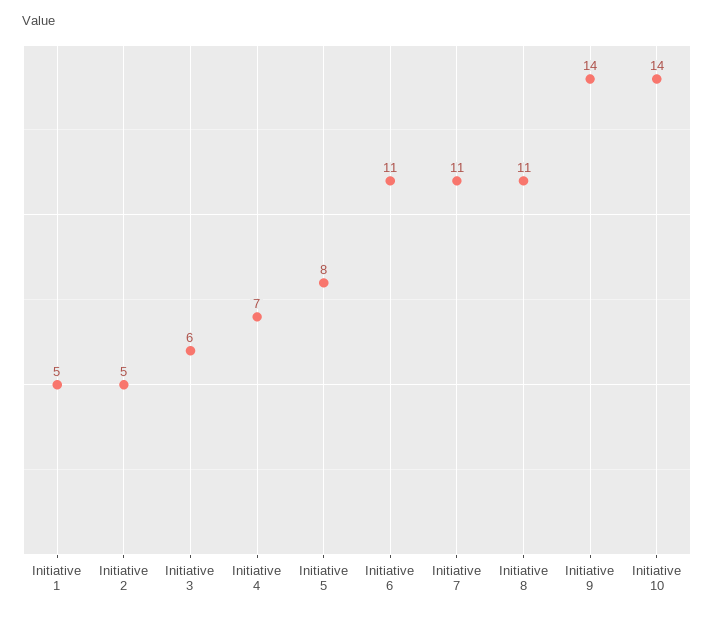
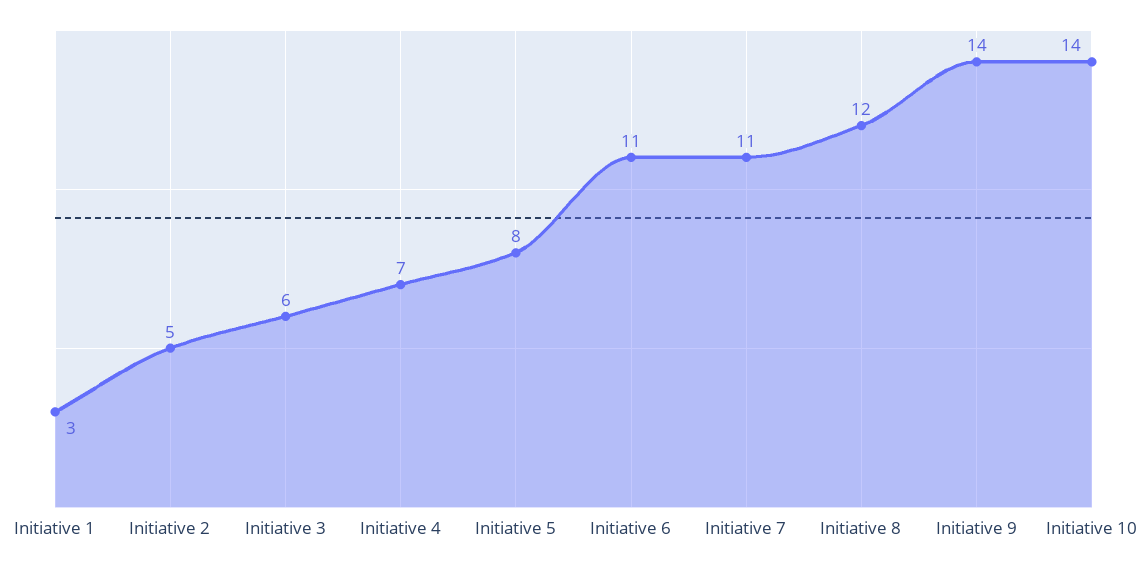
Initiative 1: 5 -> 3
Initiative 8: 11 -> 12

